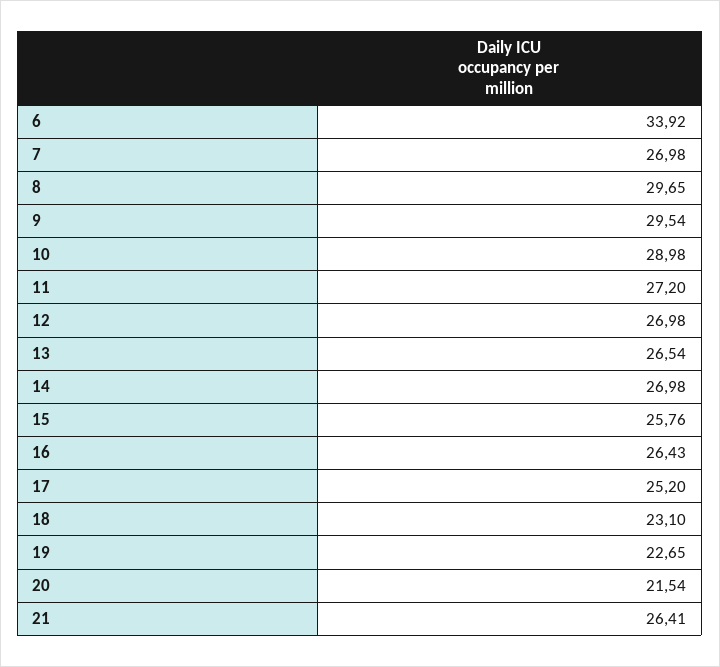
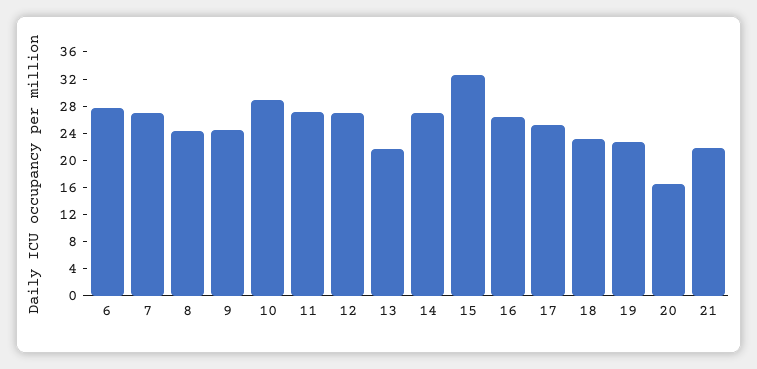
6: 33.92 -> 28
8: 29.65 -> 24
9: 29.54 -> 24
13: 26.54 -> 22
15: 25.76 -> 32
20: 21.54 -> 16
21: 26.41 -> 22

